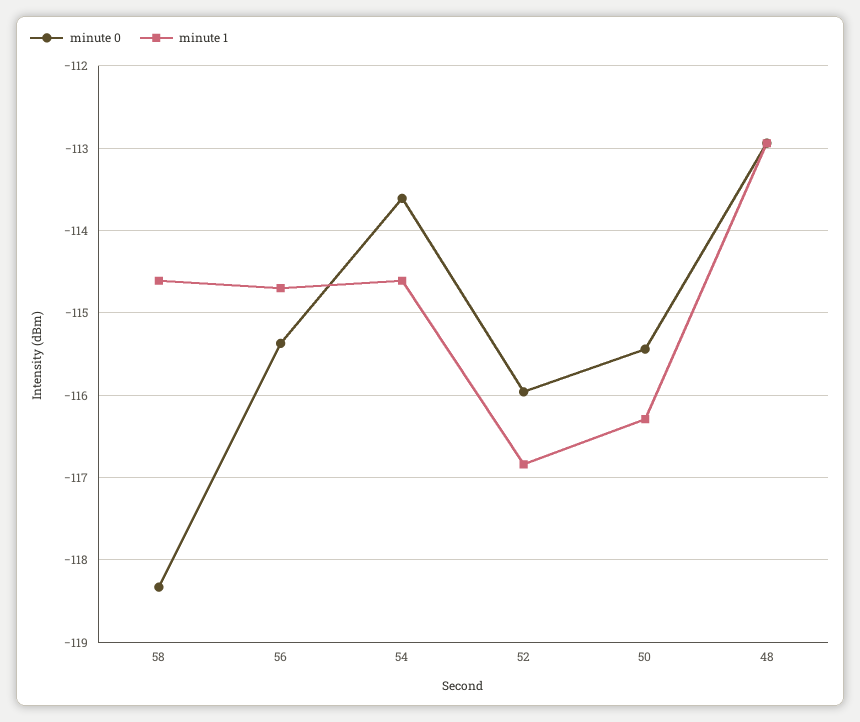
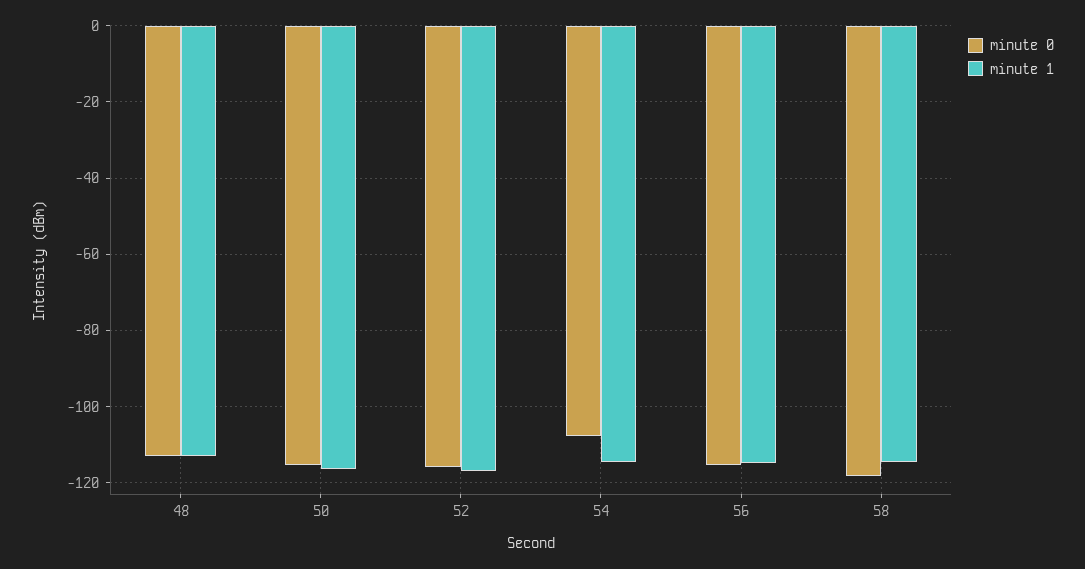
minute 0, 54: -113.6 -> -108

